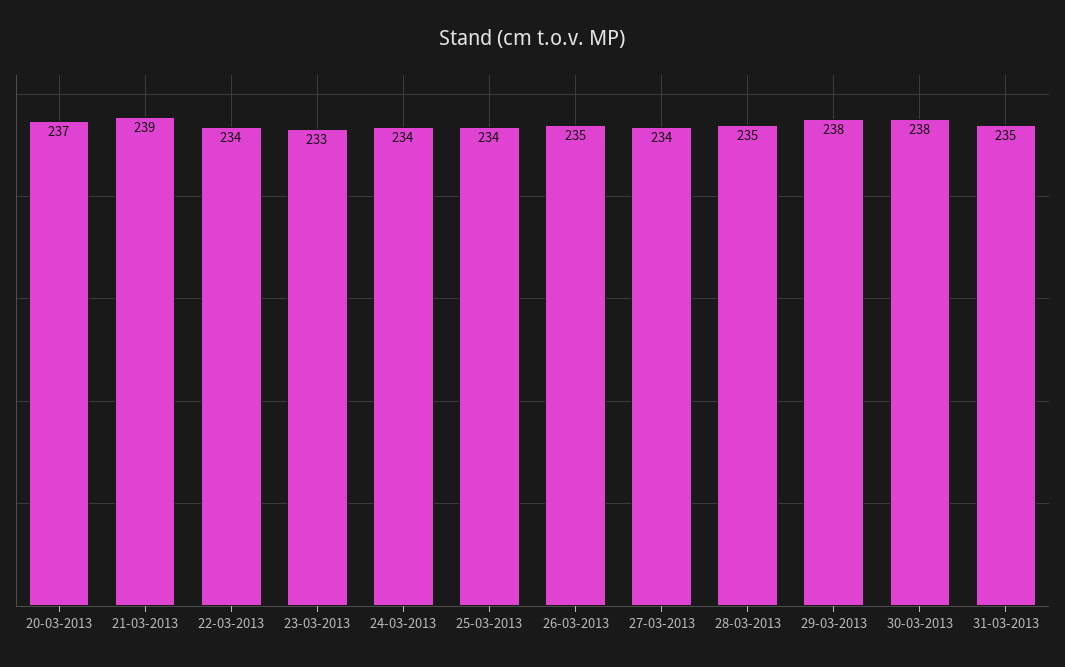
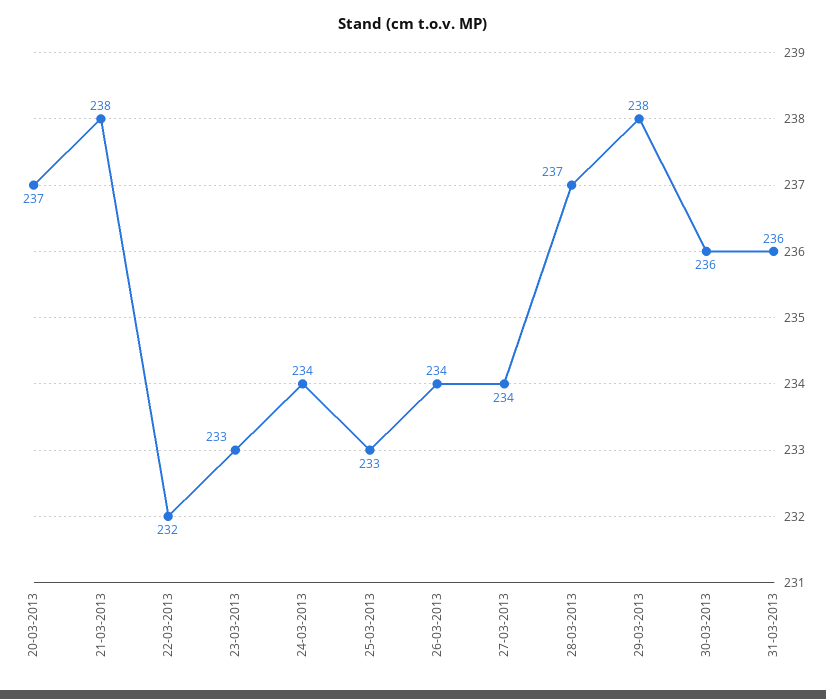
21-03-2013: 239 -> 238
22-03-2013: 234 -> 232
25-03-2013: 234 -> 233
26-03-2013: 235 -> 234
28-03-2013: 235 -> 237
30-03-2013: 238 -> 236
31-03-2013: 235 -> 236

